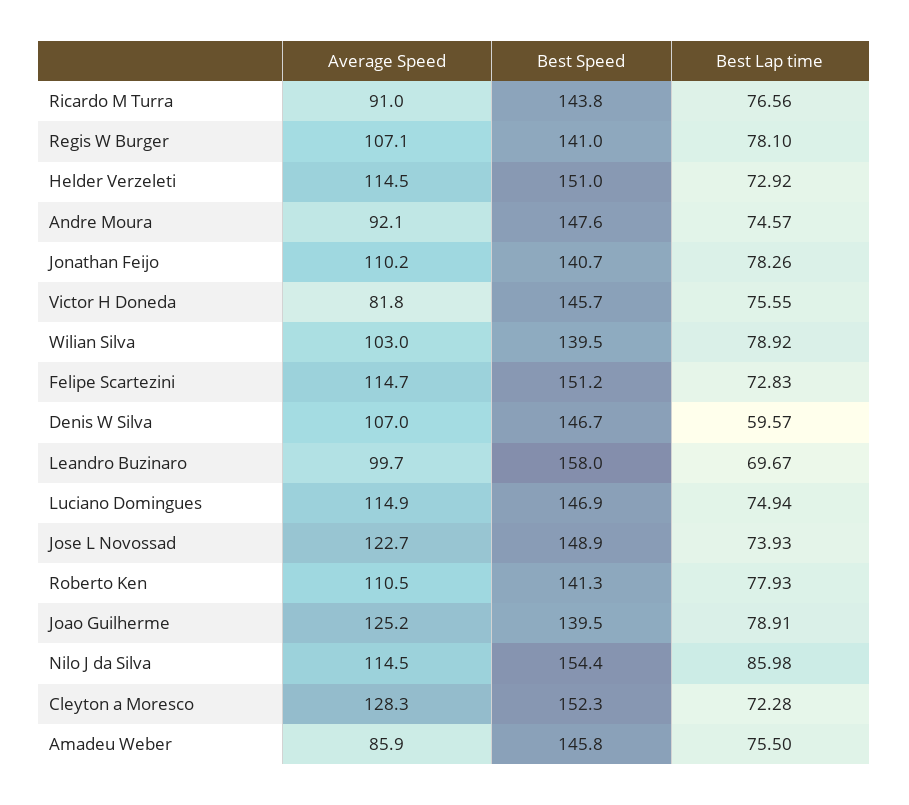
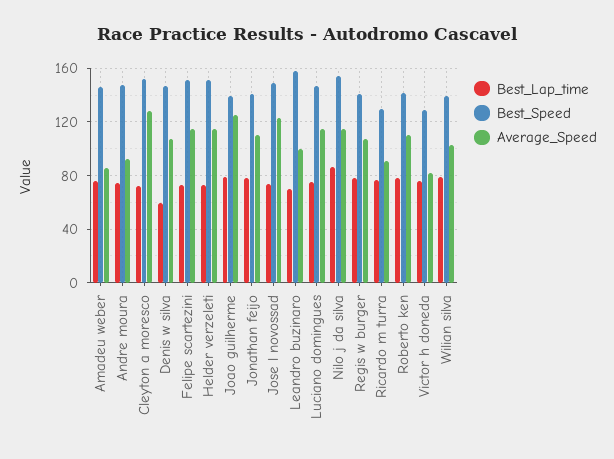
Best Speed, Ricardo M Turra: 143.8 -> 130
Best Speed, Victor H Doneda: 145.7 -> 130

